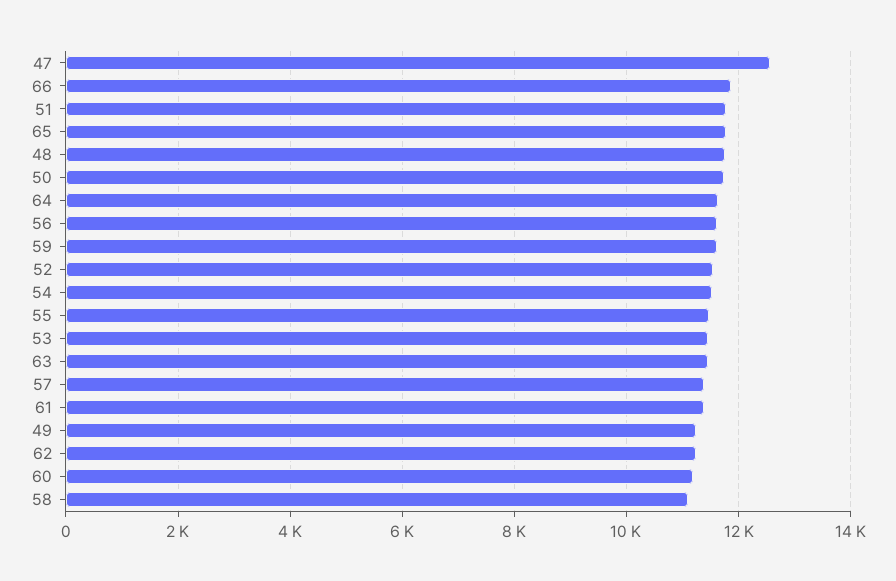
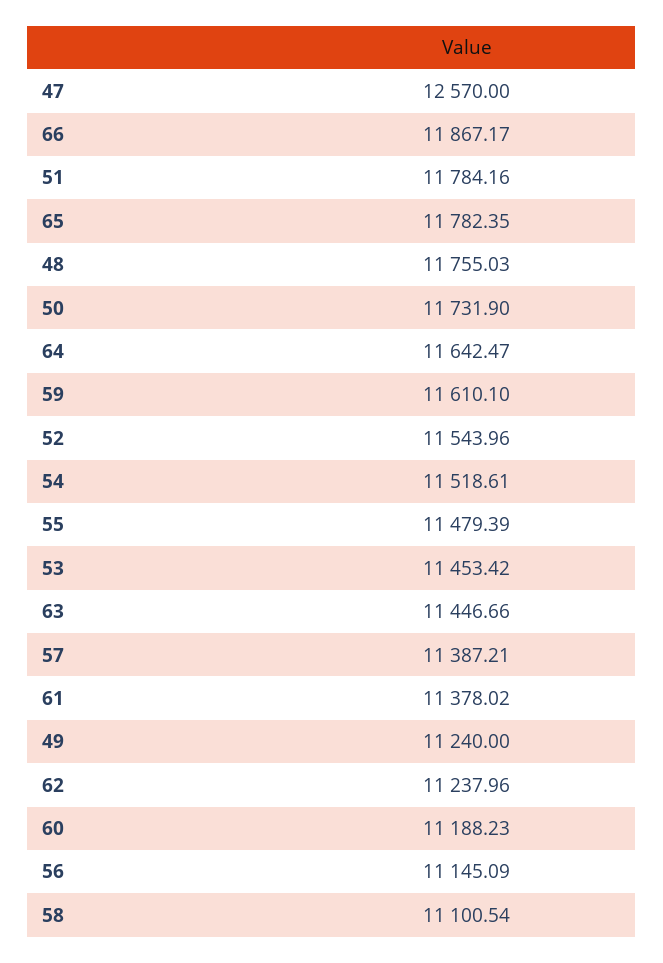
56: 11600 -> 11145.09

